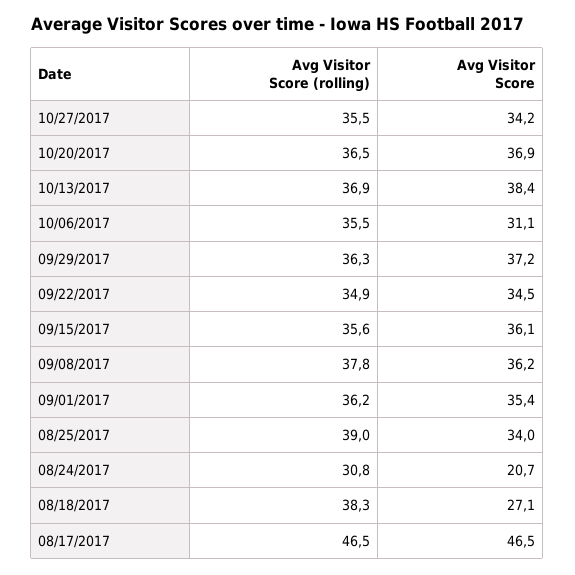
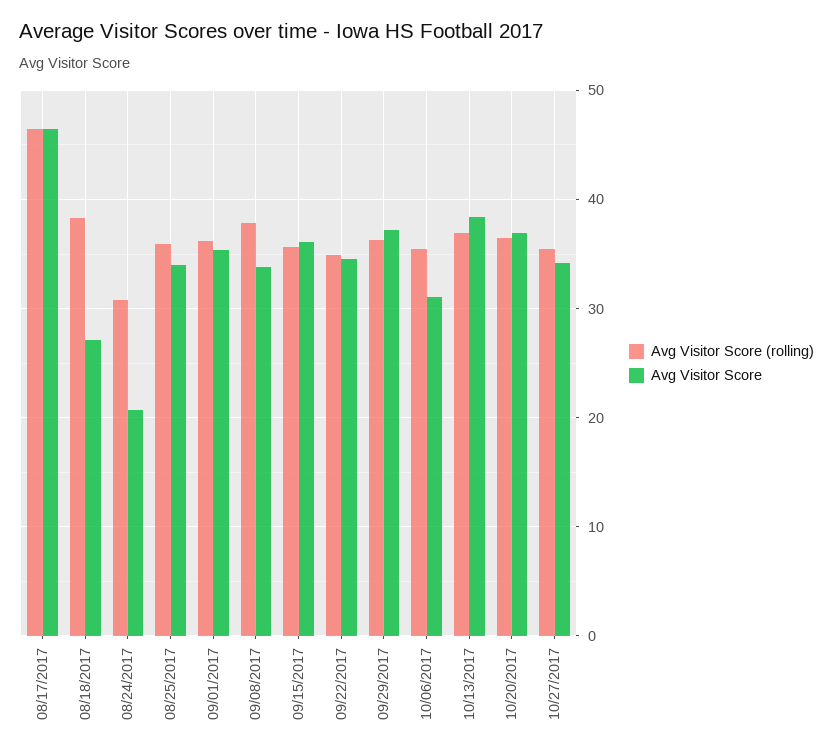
Avg Visitor Score, 09/08/2017: 36.2 -> 34
Avg Visitor Score (rolling), 08/25/2017: 39 -> 36

